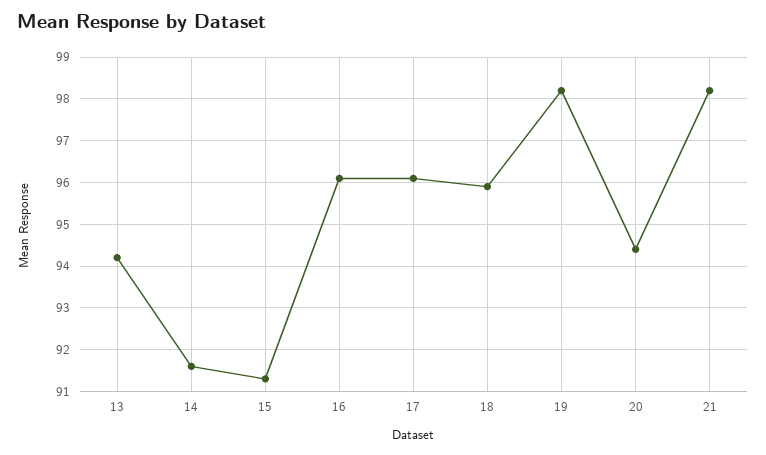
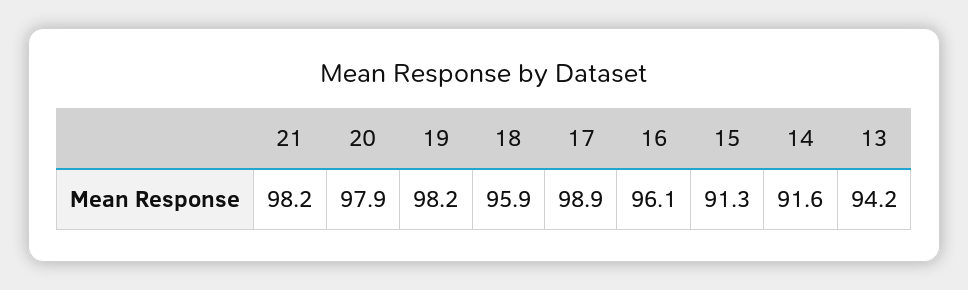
17: 96 -> 98.9
20: 94.5 -> 97.9

